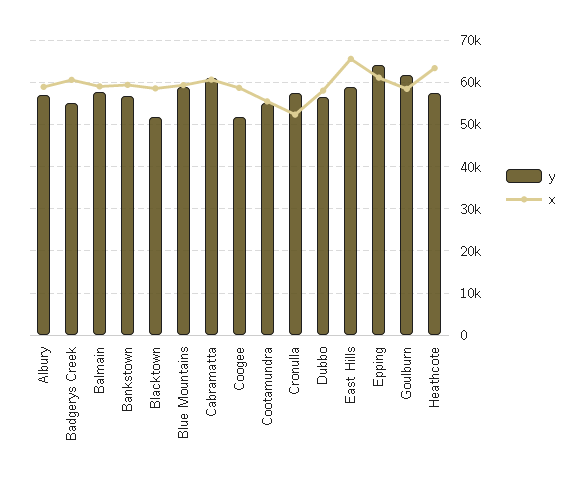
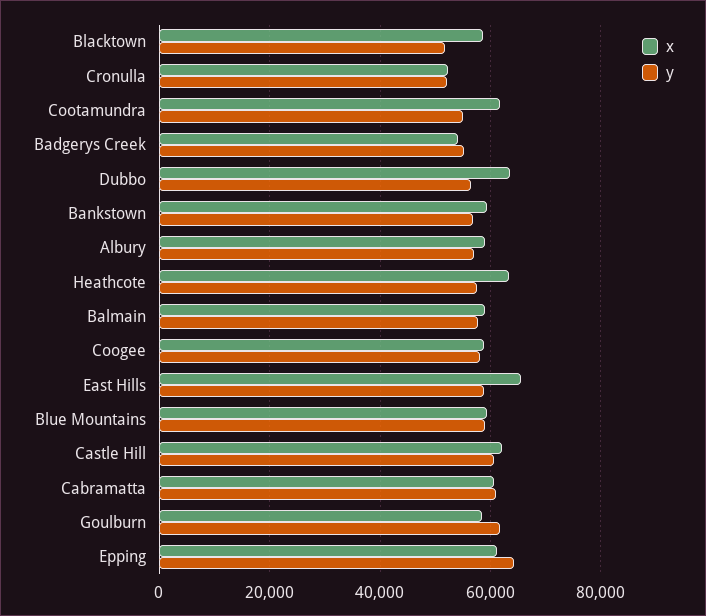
x, Badgerys Creek: 60000 -> 54000
y, Coogee: 52000 -> 58000
x, Cootamundra: 56000 -> 62000
y, Cronulla: 58000 -> 52000
x, Dubbo: 58000 -> 64000
x, Castle Hill: none -> 62000
y, Castle Hill: none -> 60000

